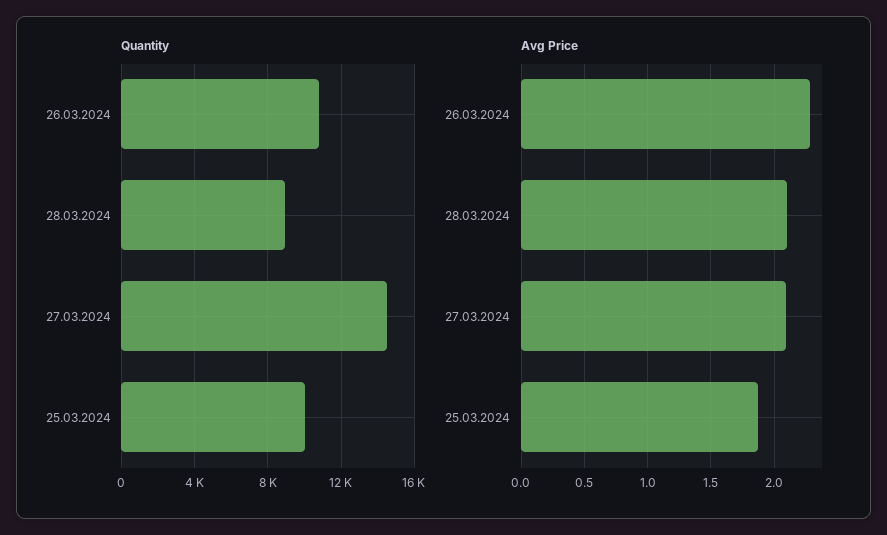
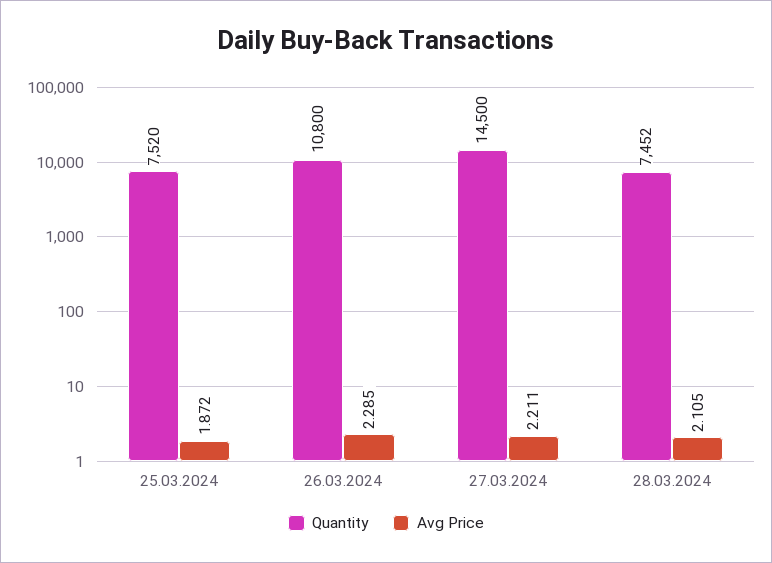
Quantity, 28.03.2024: 9000 -> 7452
Quantity, 25.03.2024: 10000 -> 7520
Avg Price, 27.03.2024: 2.1 -> 2.211

